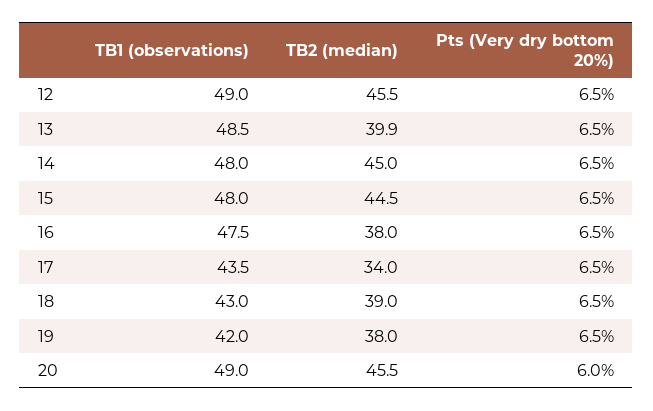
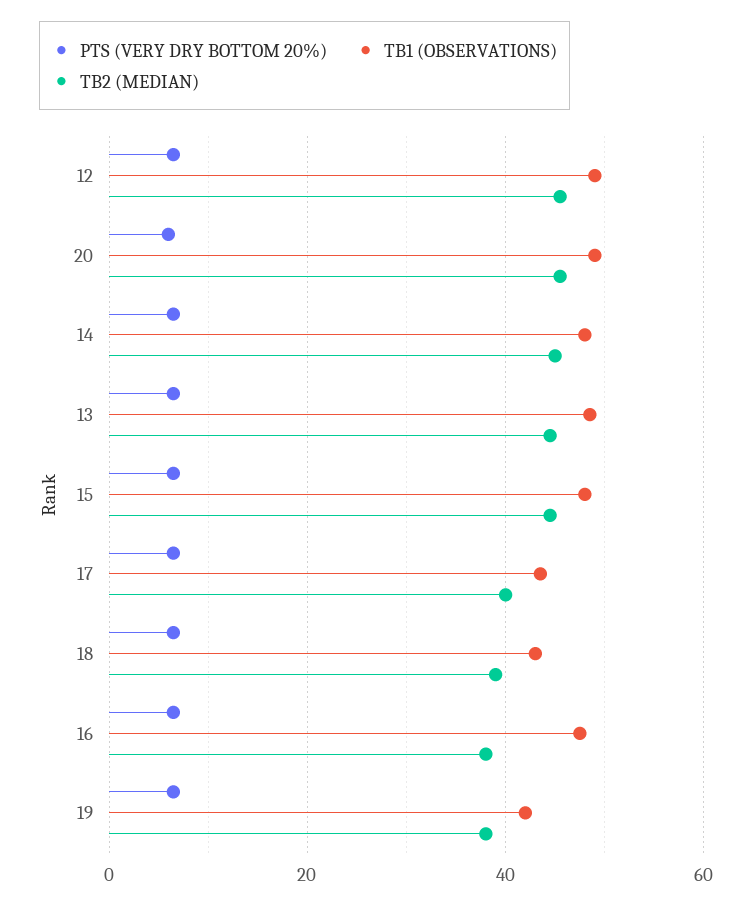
TB2 (median), 13: 39.9 -> 44
TB2 (median), 17: 34 -> 40

